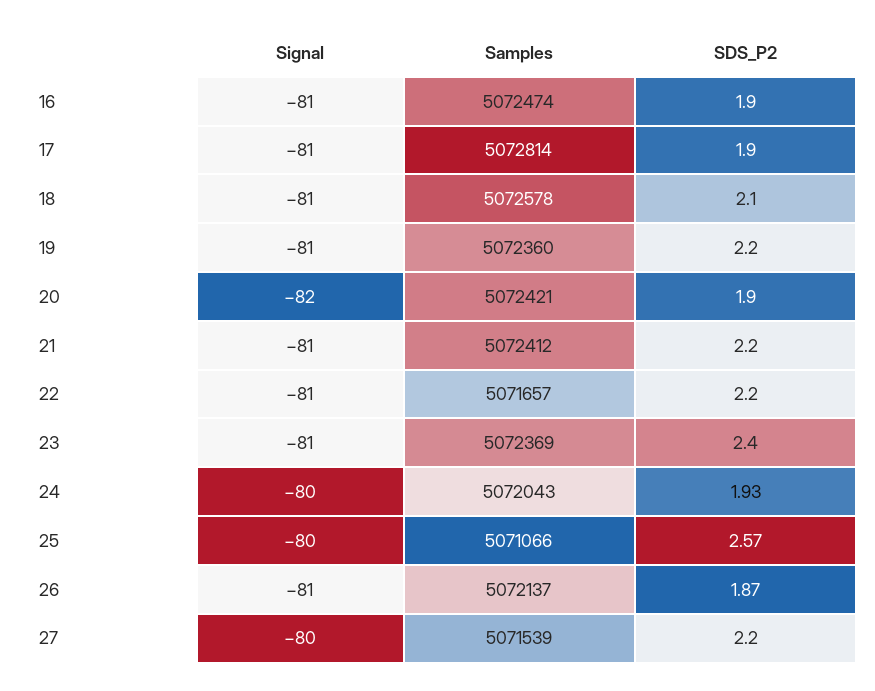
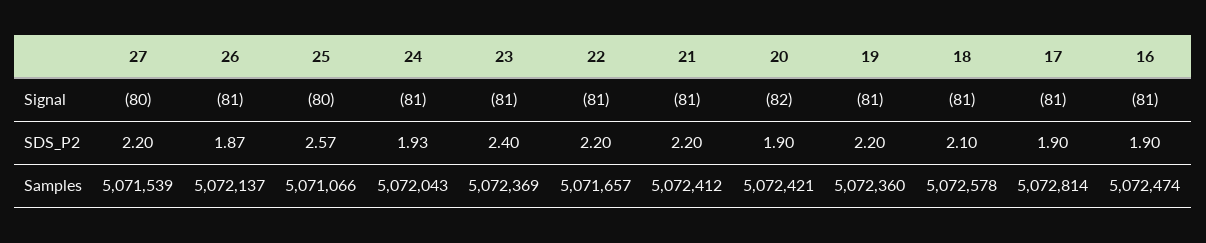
Signal, 24: -80 -> -81

